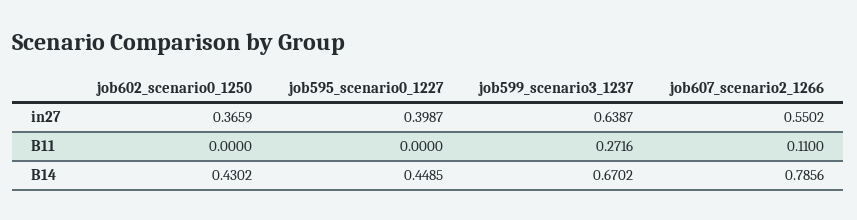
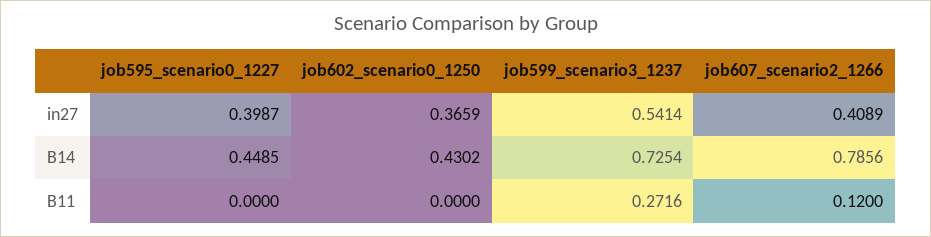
job599_scenario3_1237, in27: 0.6387 -> 0.5414
job607_scenario2_1266, in27: 0.5502 -> 0.4089
job607_scenario2_1266, B11: 0.11 -> 0.12
job599_scenario3_1237, B14: 0.6702 -> 0.7254

